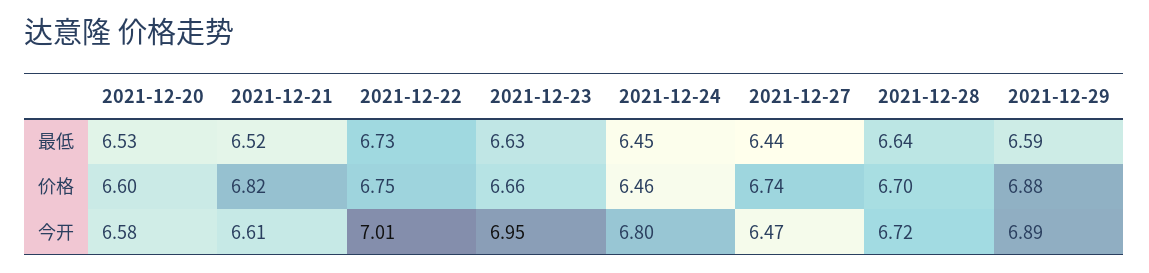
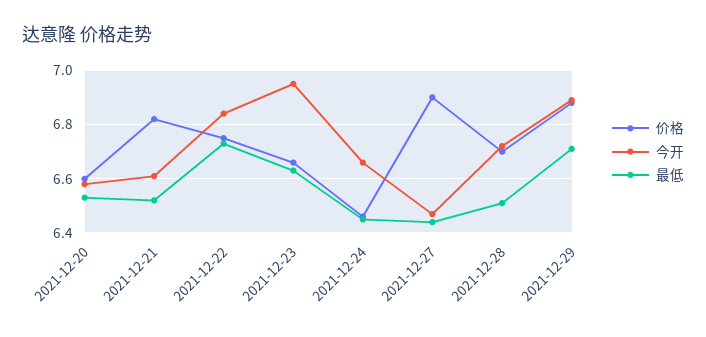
最低, 2021-12-28: 6.64 -> 6.5
最低, 2021-12-29: 6.59 -> 6.7
价格, 2021-12-27: 6.74 -> 6.9
今开, 2021-12-22: 7.01 -> 6.85
今开, 2021-12-24: 6.8 -> 6.65

